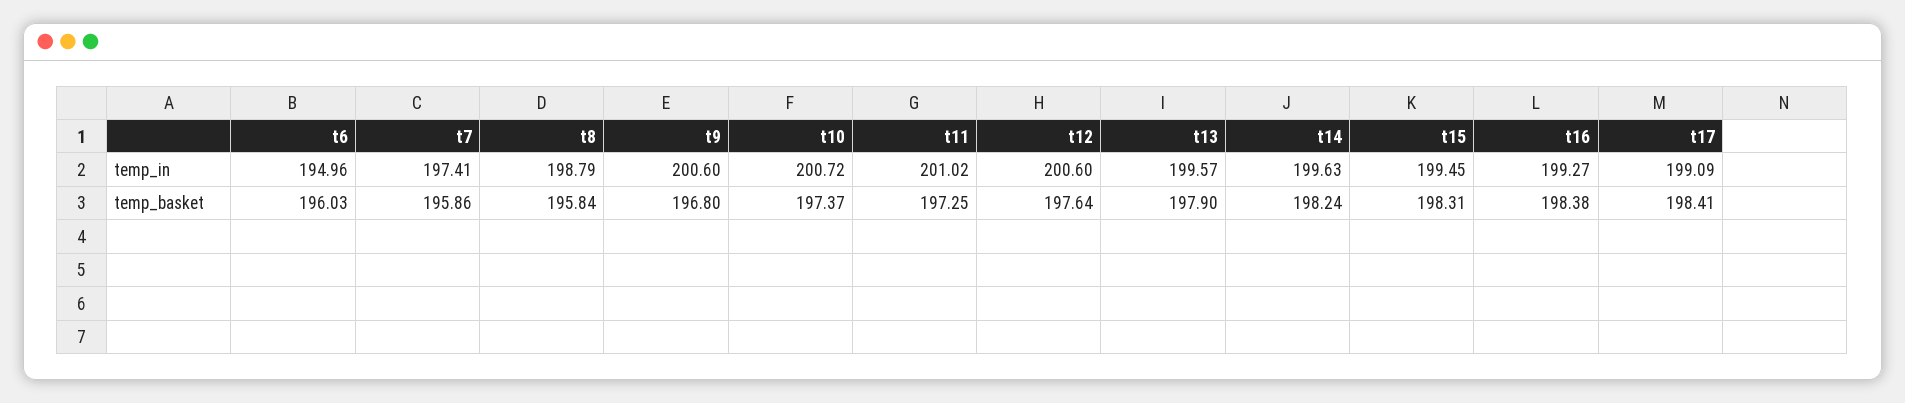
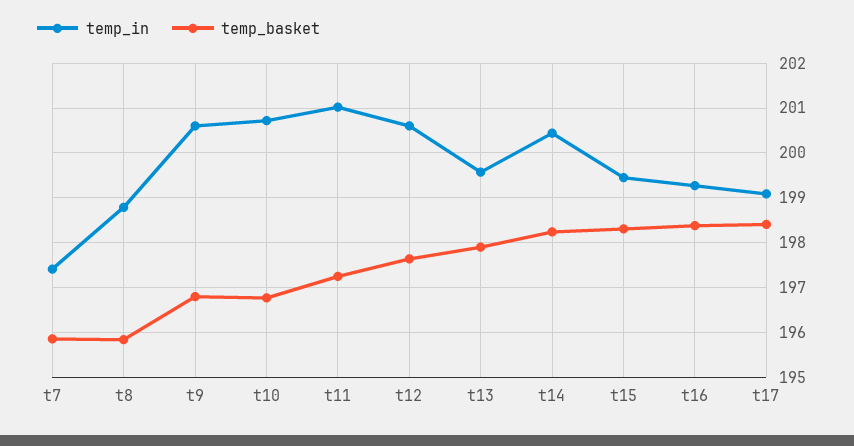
temp_in, t6: 194.96 -> none
temp_in, t14: 199.63 -> 200.4
temp_basket, t6: 196.03 -> none
temp_basket, t10: 197.37 -> 196.8

